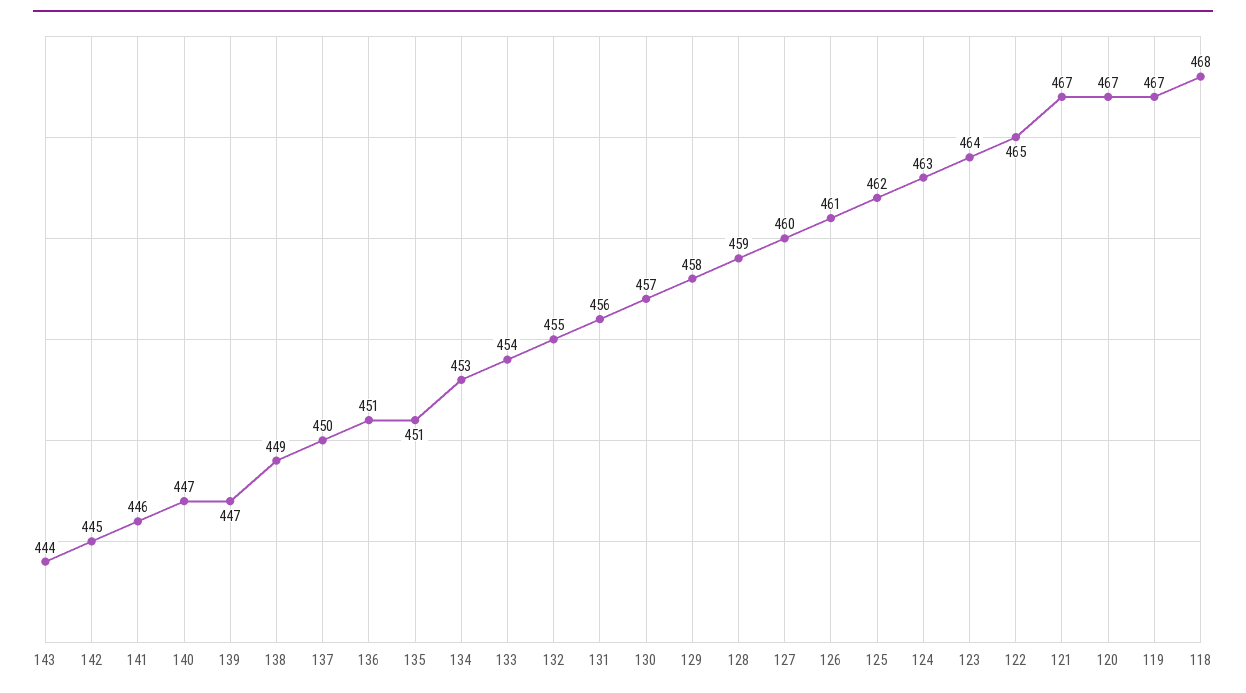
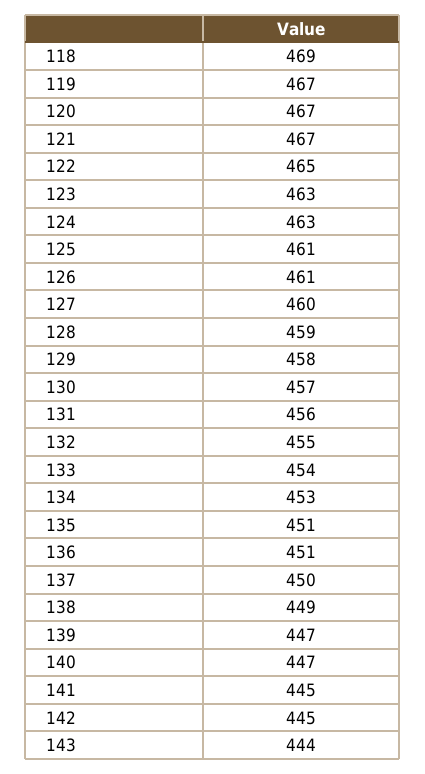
141: 446 -> 445
125: 462 -> 461
123: 464 -> 463
118: 468 -> 469

